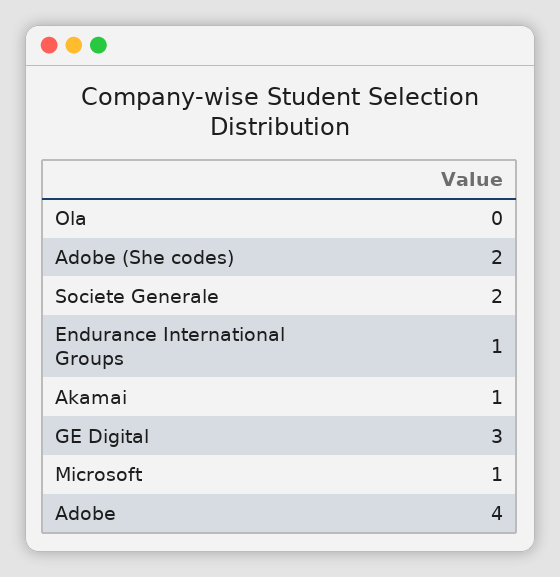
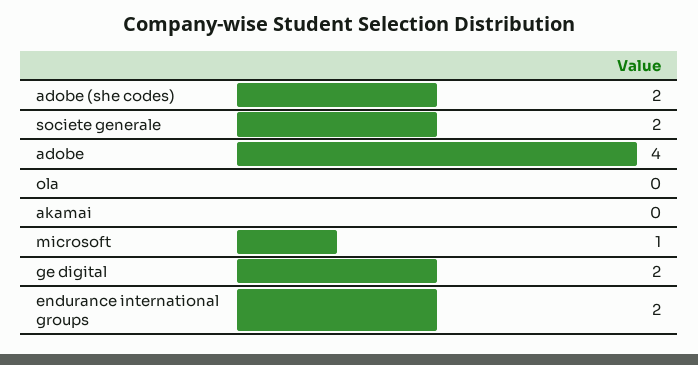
Endurance International Groups: 1 -> 2
Akamai: 1 -> 0
GE Digital: 3 -> 2

